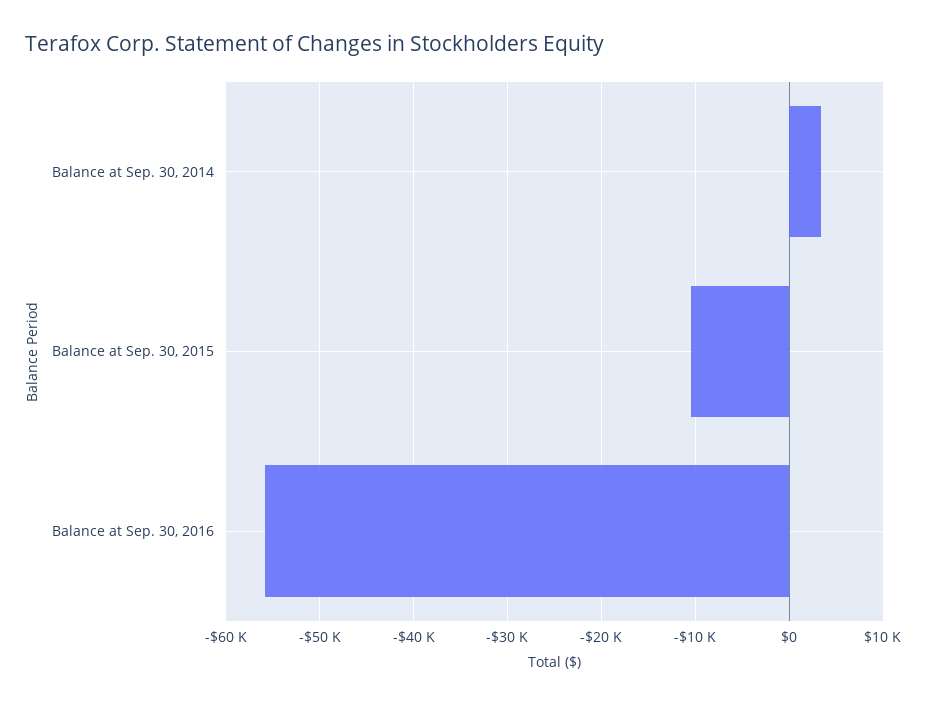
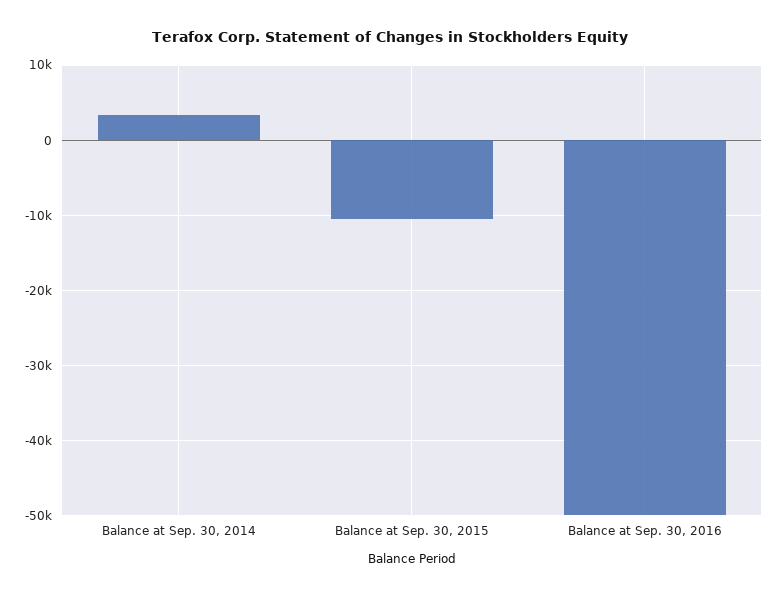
Balance at Sep. 30, 2016: -56000 -> -50000

